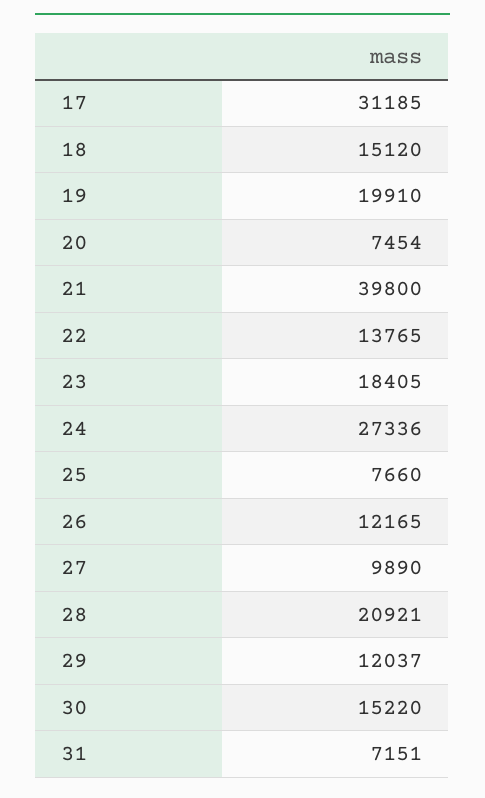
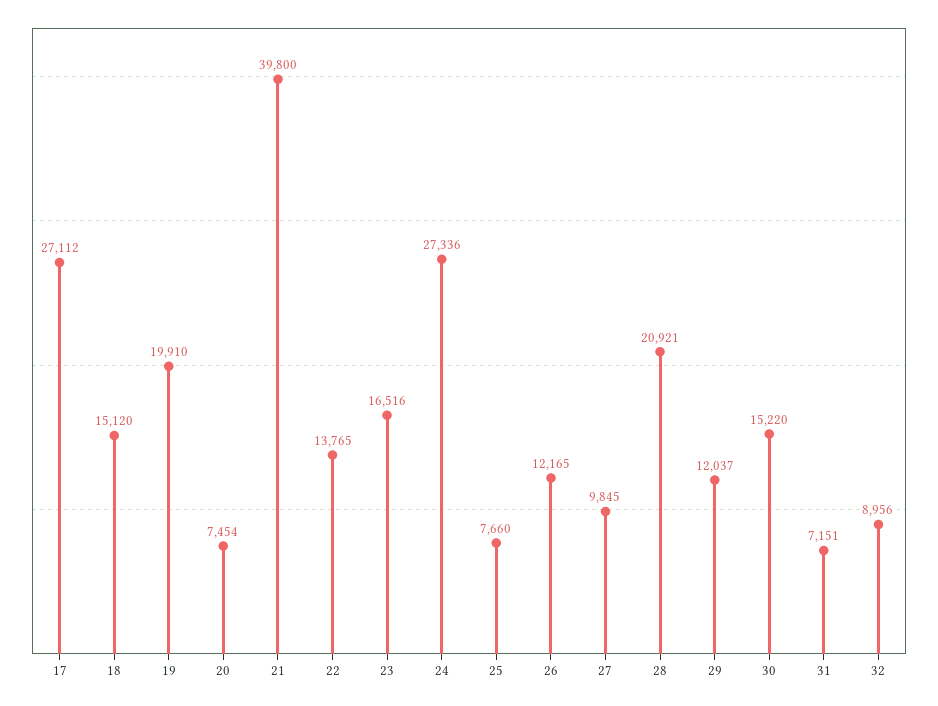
17: 31185 -> 27112
23: 18405 -> 16516
27: 9890 -> 9845
32: none -> 8956

